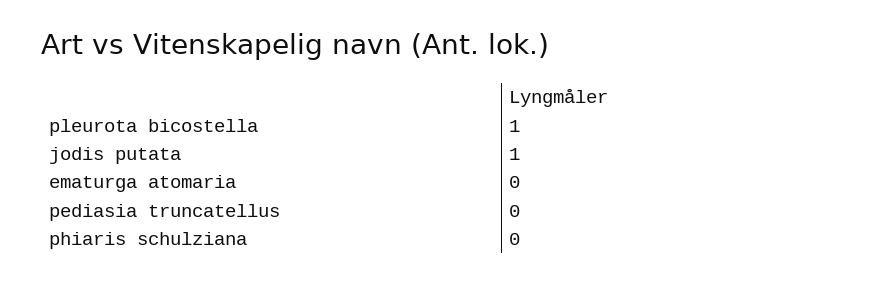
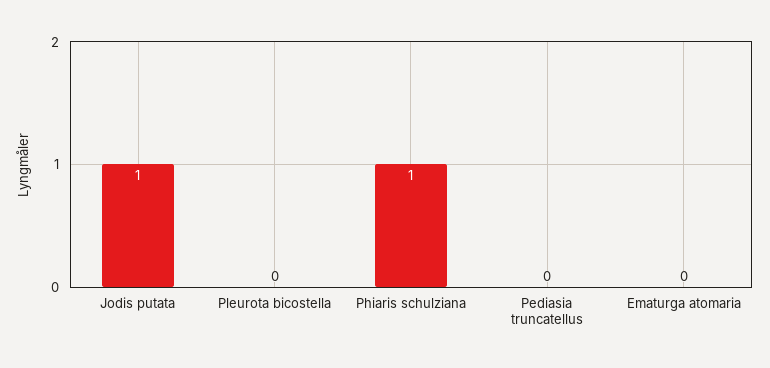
pleurota bicostella: 1 -> 0
phiaris schulziana: 0 -> 1

